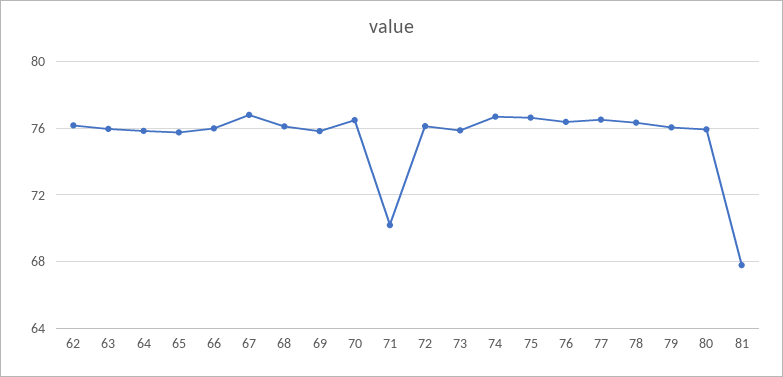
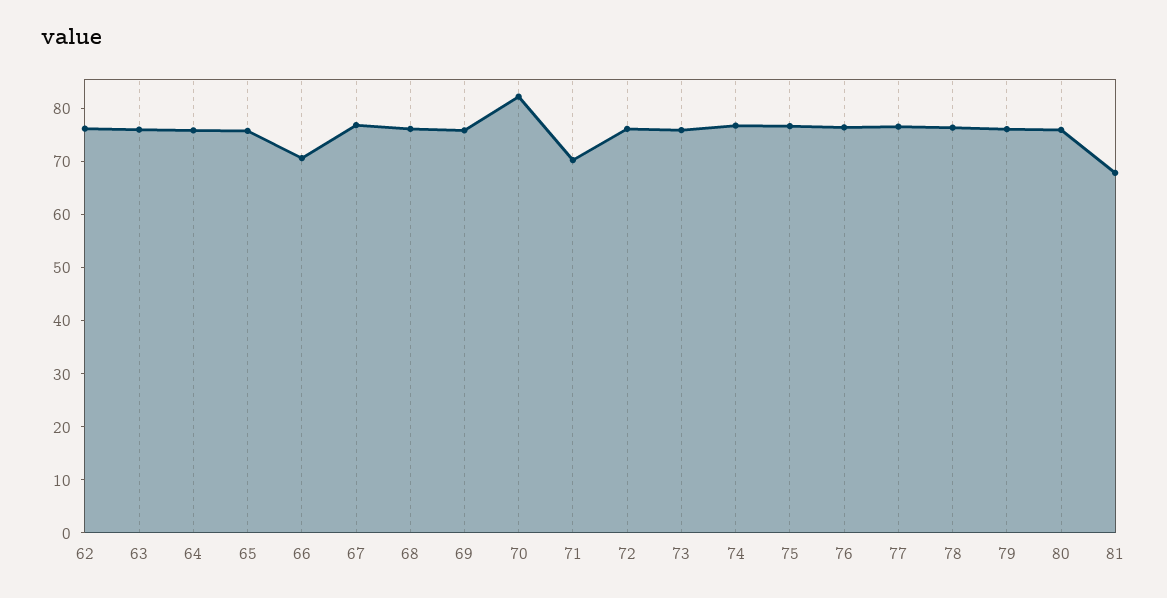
66: 76 -> 70
70: 76.5 -> 82

